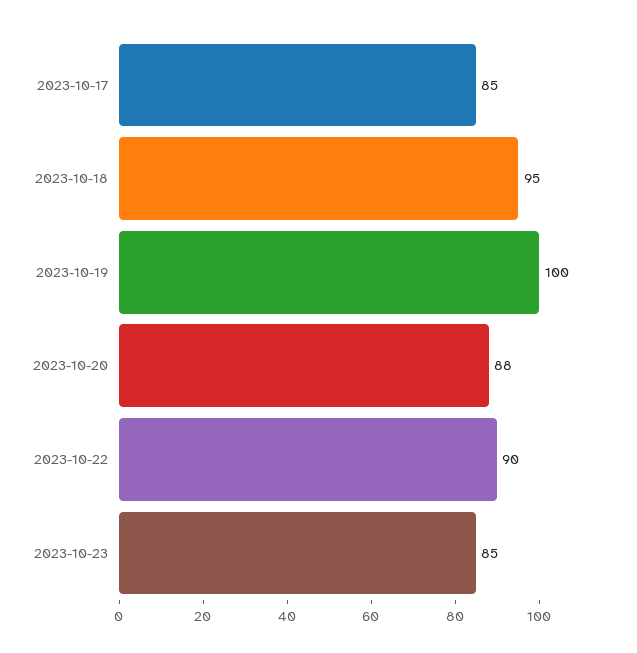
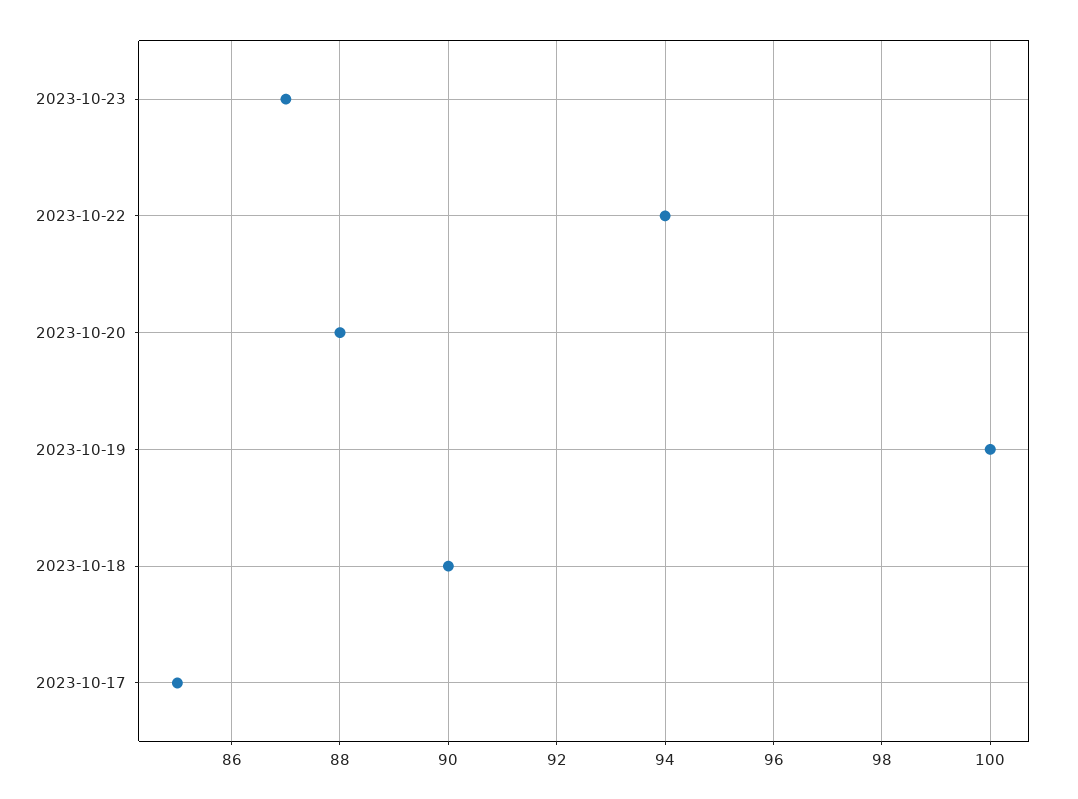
2023-10-18: 95 -> 90
2023-10-22: 90 -> 94
2023-10-23: 85 -> 87

